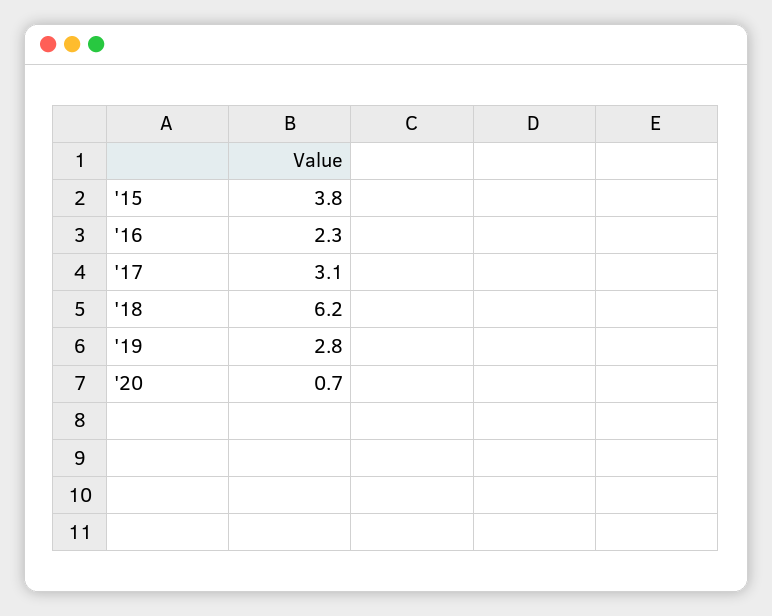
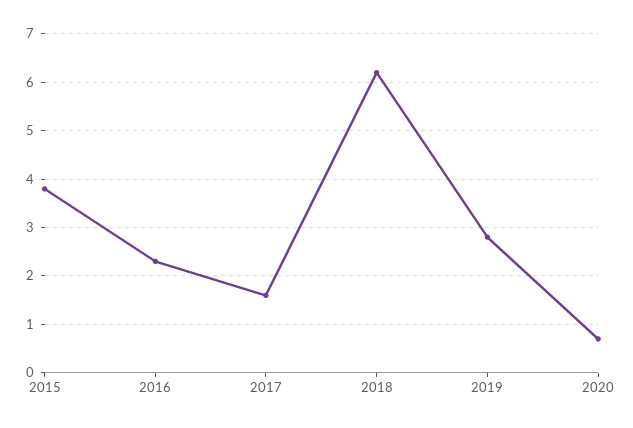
'17: 3.1 -> 1.5

